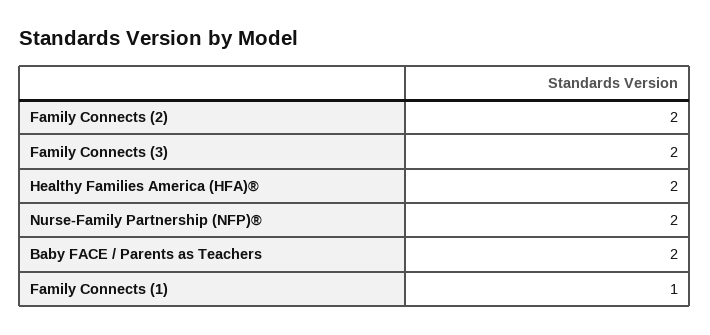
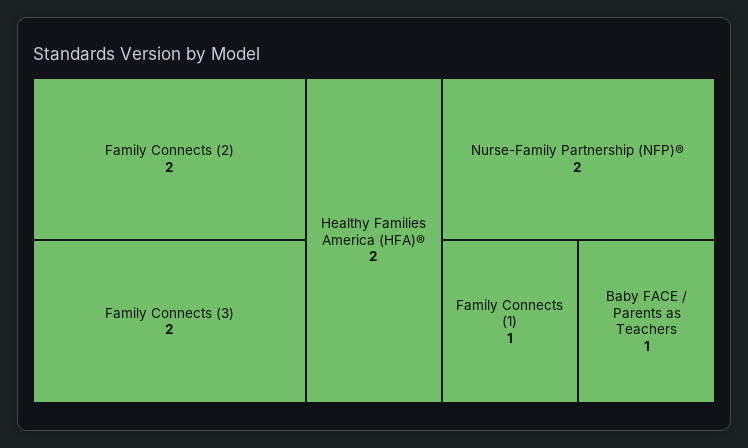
Baby FACE / Parents as Teachers: 2 -> 1

